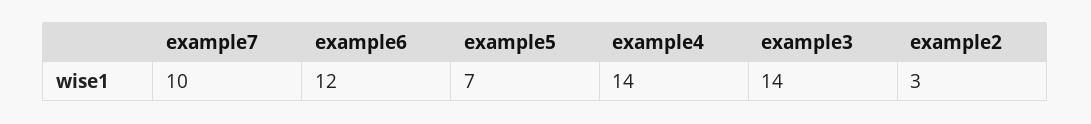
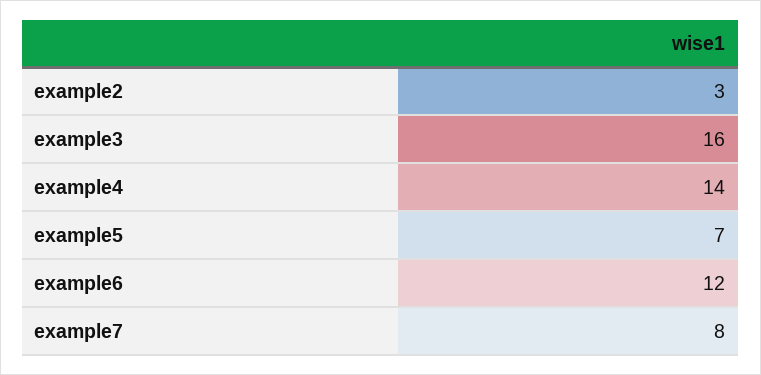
example7: 10 -> 8
example3: 14 -> 16

